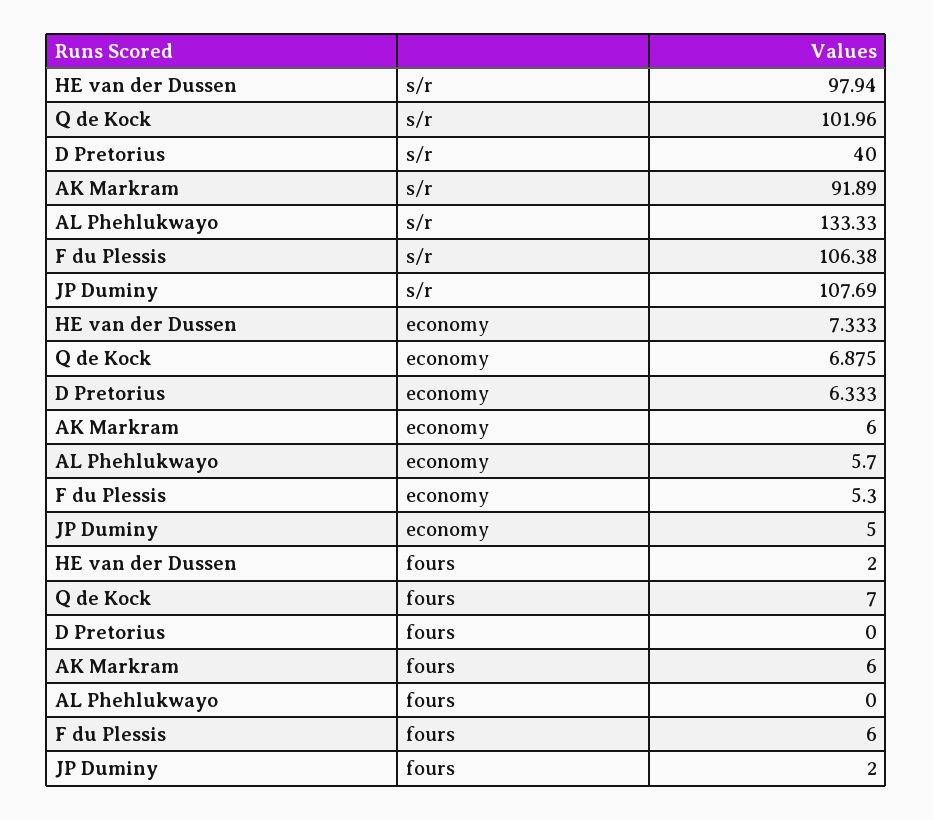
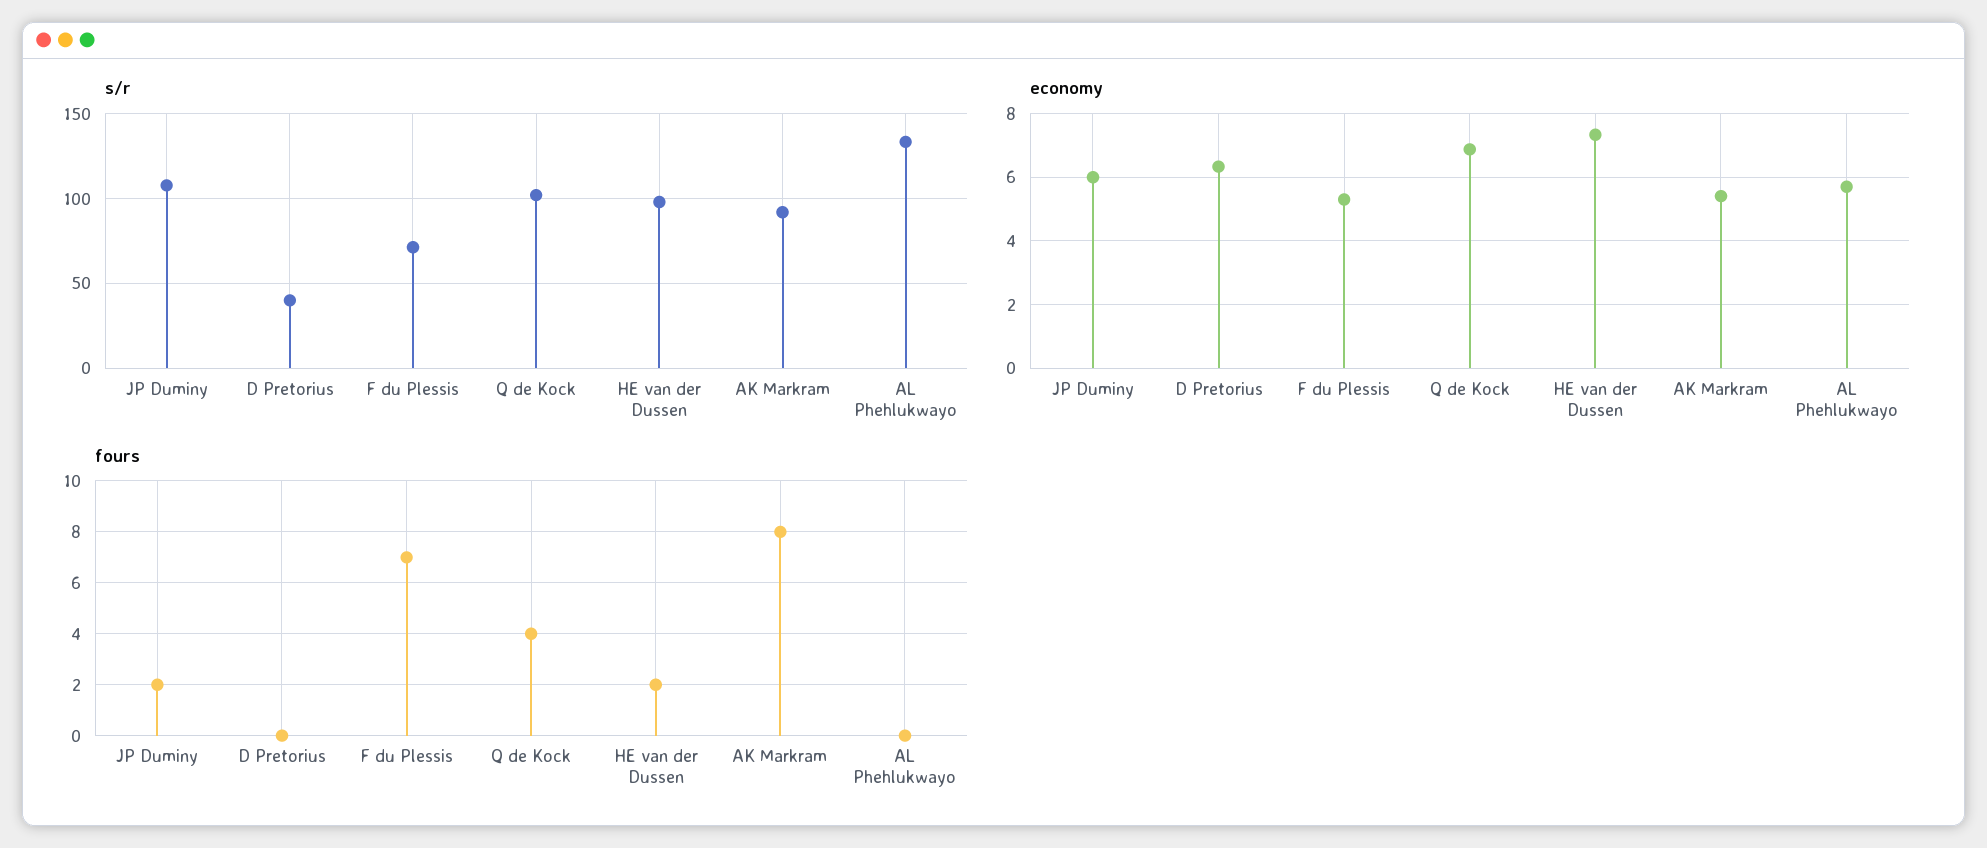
s/r, F du Plessis: 106.38 -> 70
economy, AK Markram: 6 -> 5.4
economy, JP Duminy: 5 -> 6
fours, Q de Kock: 7 -> 4
fours, AK Markram: 6 -> 8
fours, F du Plessis: 6 -> 7

